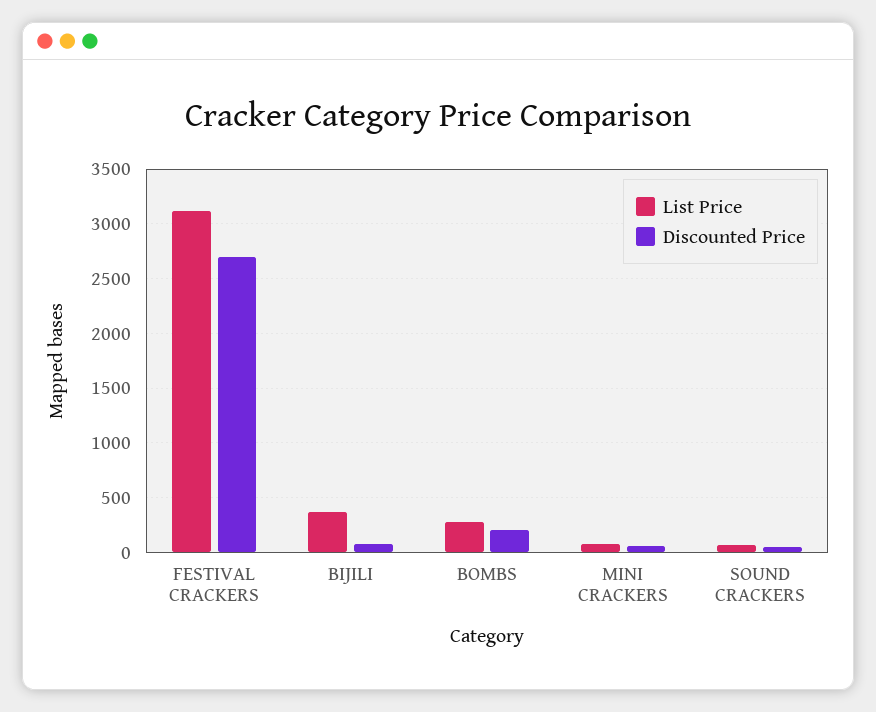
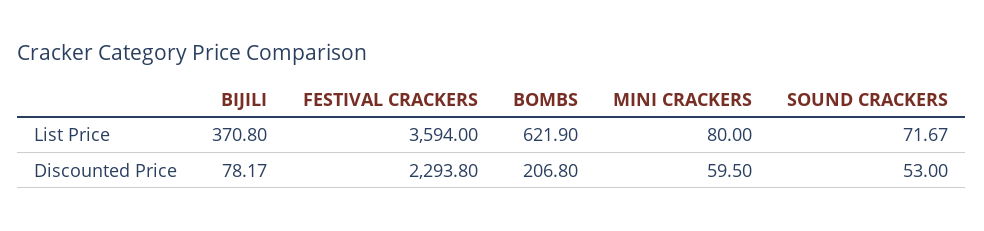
List Price, FESTIVAL CRACKERS: 3100 -> 3594
Discounted Price, FESTIVAL CRACKERS: 2700 -> 2293.8
List Price, BOMBS: 300 -> 621.9

